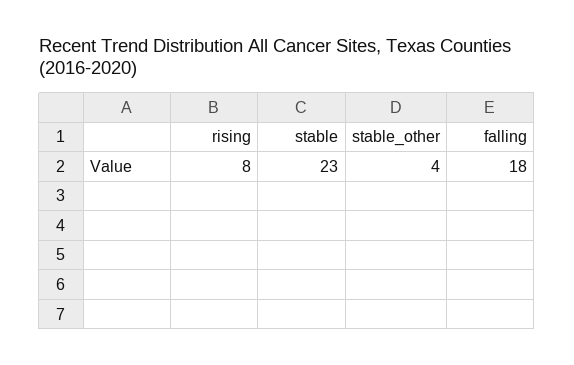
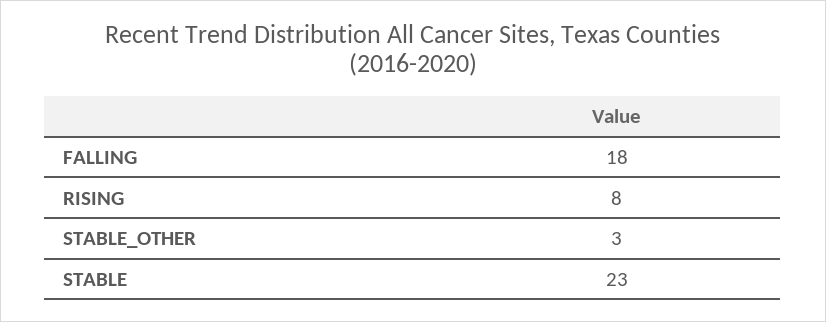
stable_other: 4 -> 3

